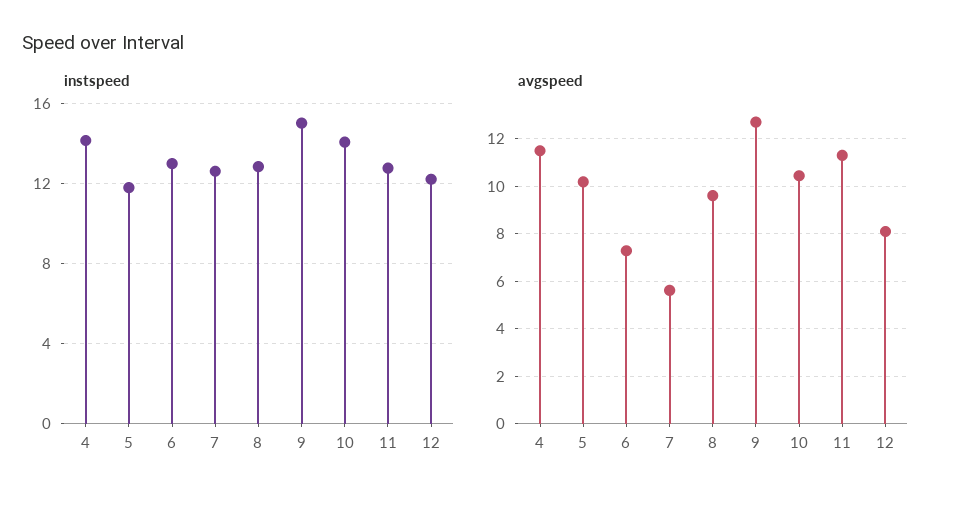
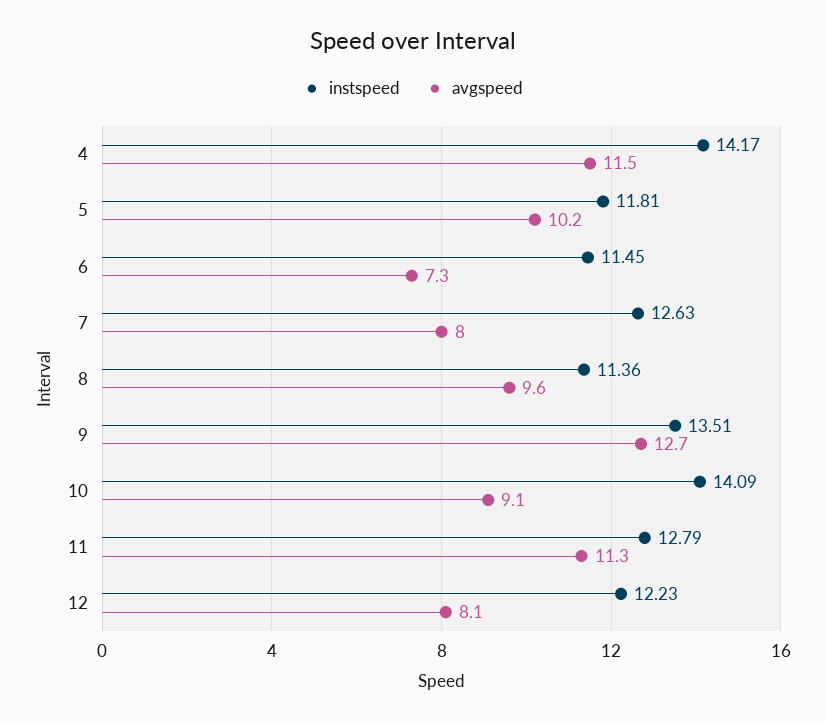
instspeed, 6: 13 -> 11.45
instspeed, 8: 13 -> 11.36
instspeed, 9: 15 -> 13.51
avgspeed, 7: 5.5 -> 8
avgspeed, 10: 10.5 -> 9.1

